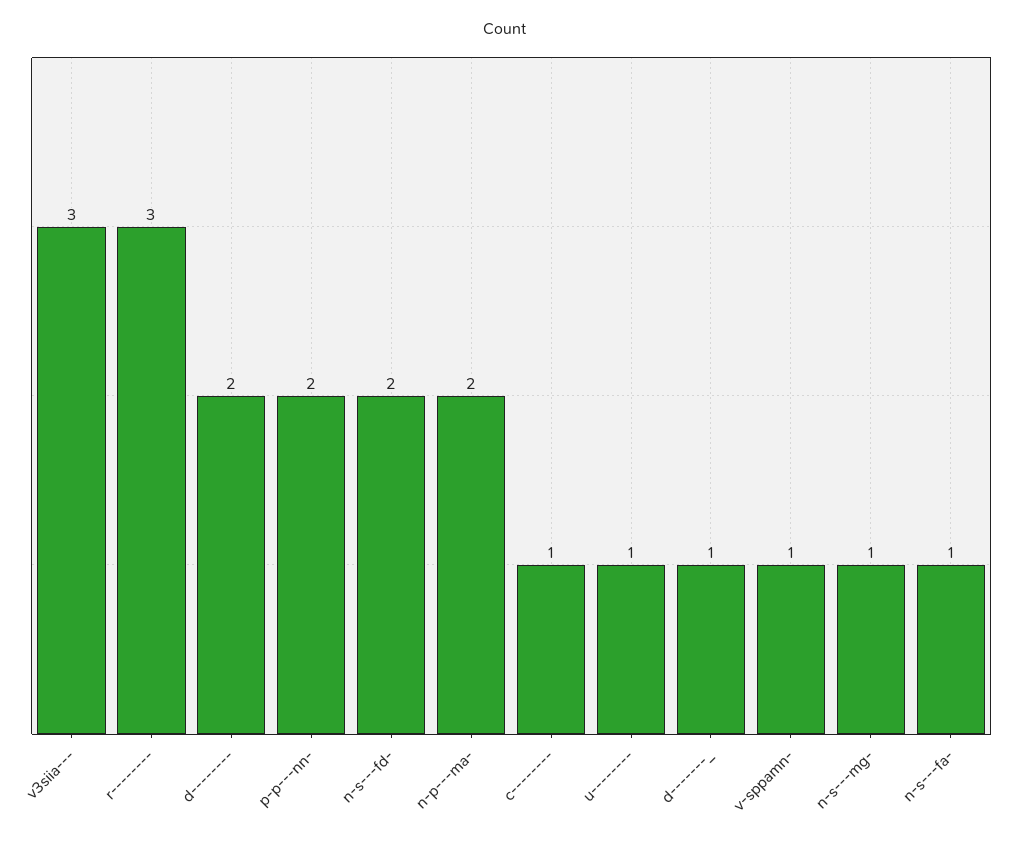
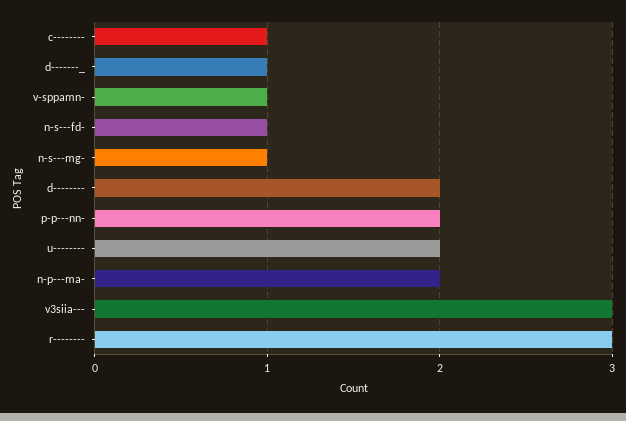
n-s---fd-: 2 -> 1
u--------: 1 -> 2
n-s---fa-: 1 -> none

